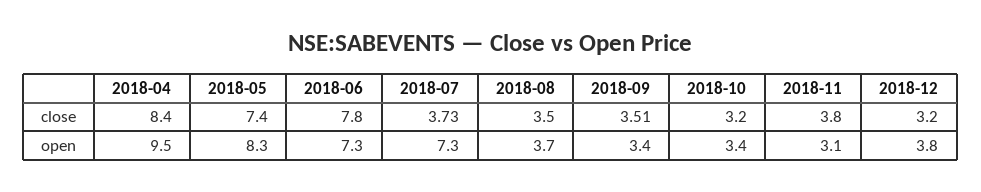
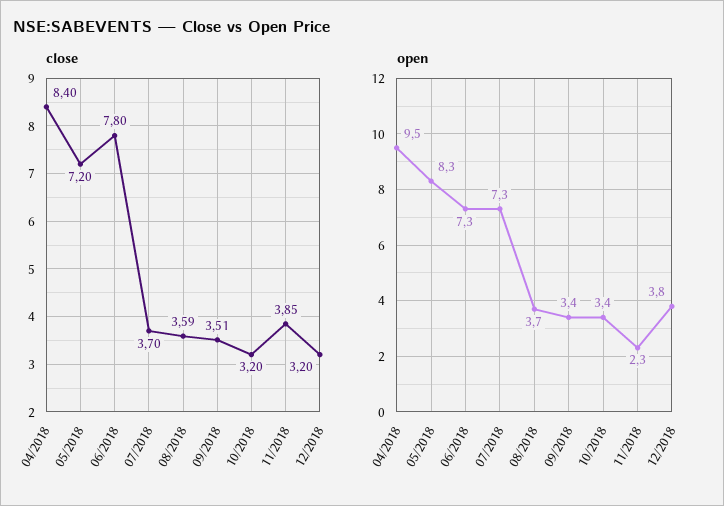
close, 2018-05: 7.4 -> 7.2
close, 2018-07: 3.73 -> 3.7
close, 2018-08: 3.5 -> 3.59
close, 2018-11: 3.8 -> 3.85
open, 2018-11: 3.1 -> 2.3

